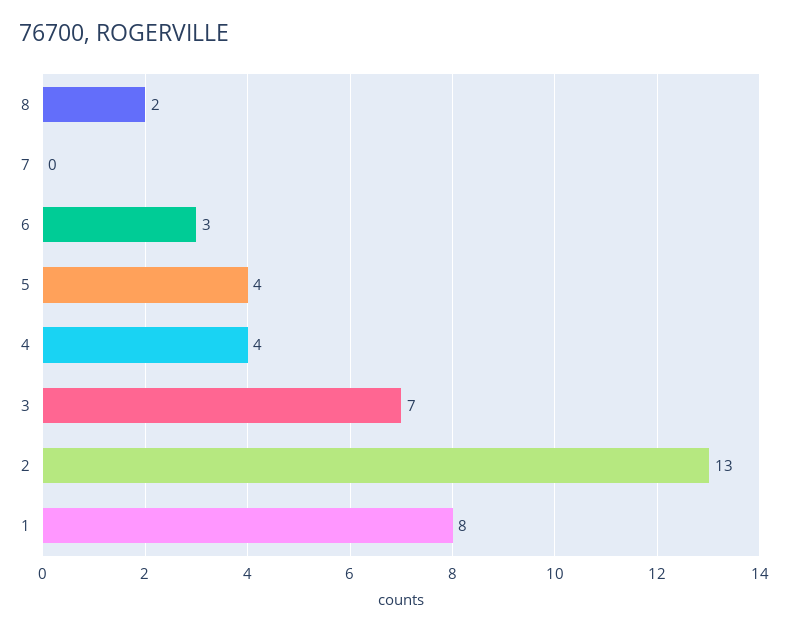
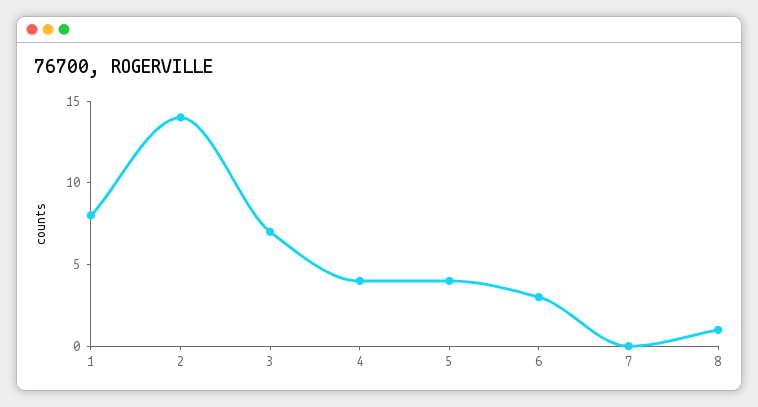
8: 2 -> 1
2: 13 -> 14

